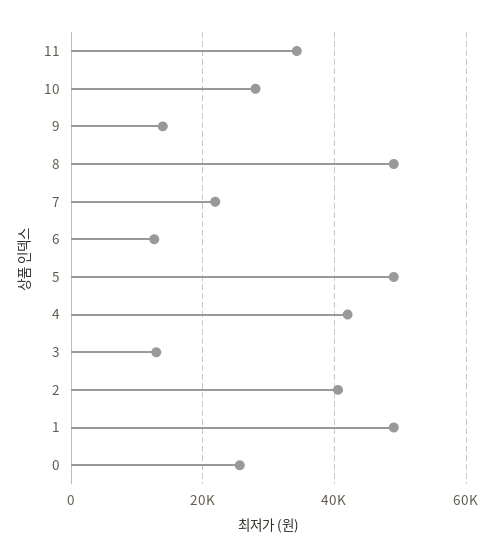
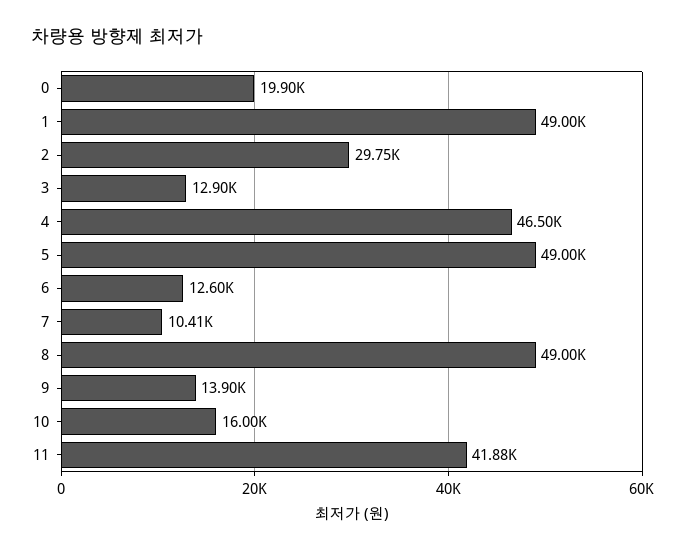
11: 34000 -> 41880
10: 28000 -> 16000
7: 22000 -> 10410
4: 42000 -> 46500
2: 40000 -> 29750
0: 26000 -> 19900

